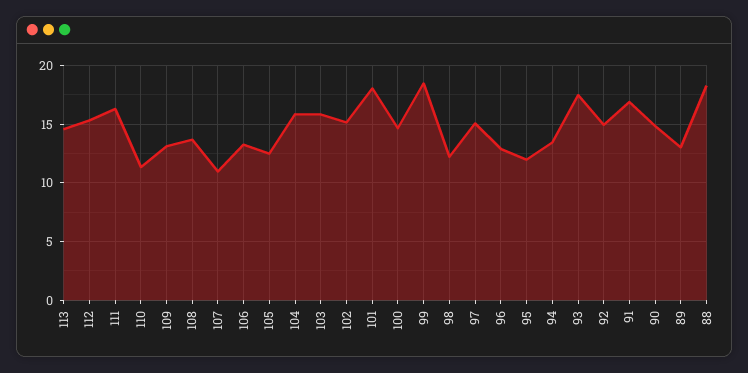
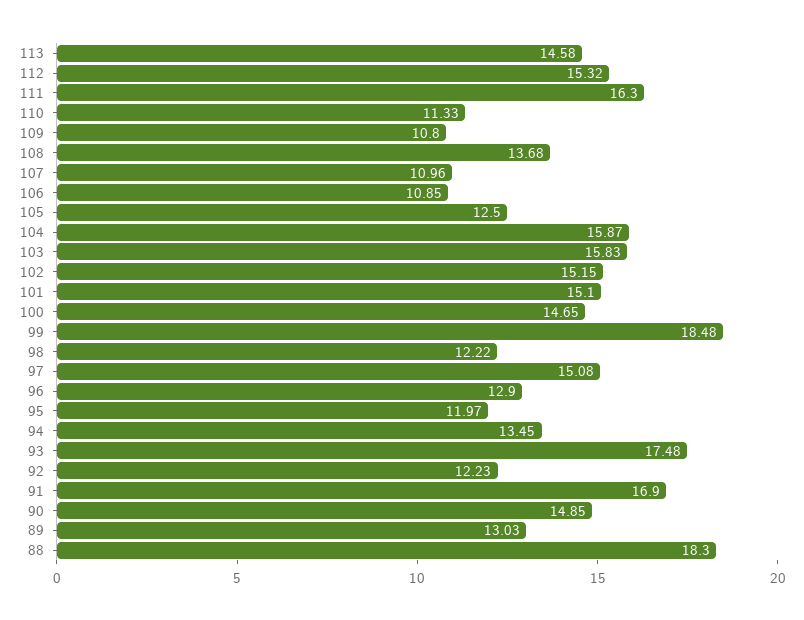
109: 13 -> 10.8
106: 13 -> 10.85
101: 18 -> 15.1
92: 15 -> 12.23

